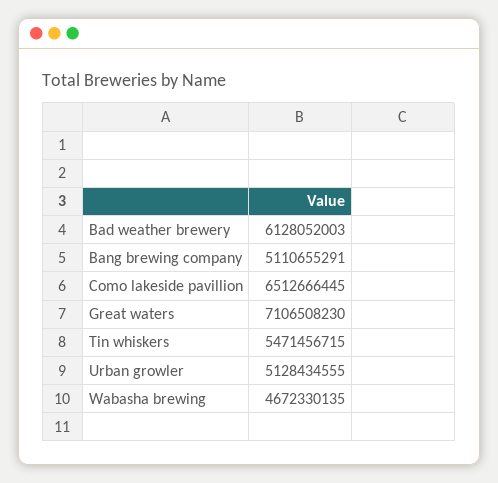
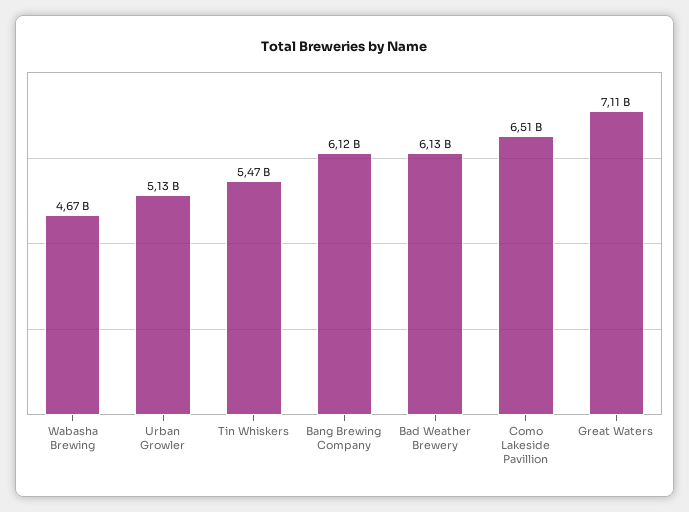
Bang brewing company: 5110655291 -> 6120000000

